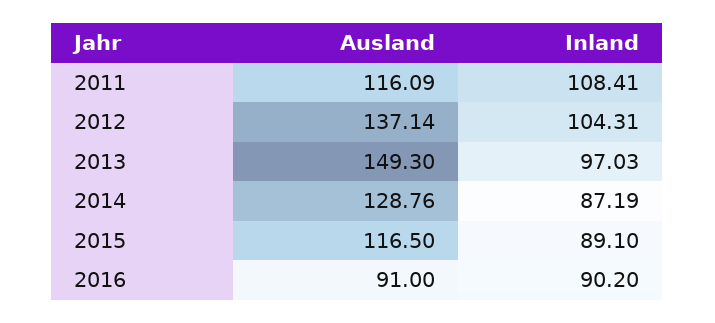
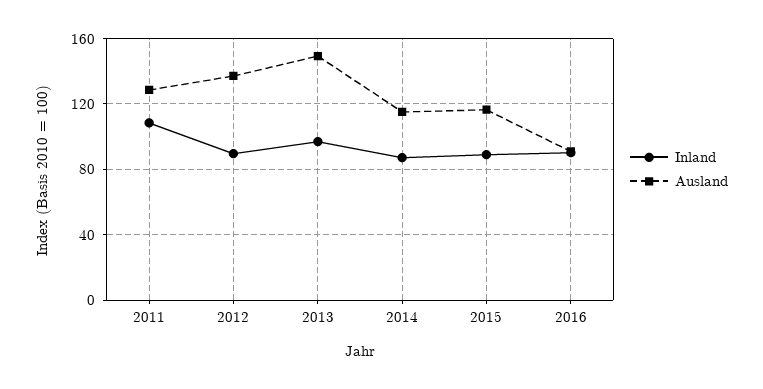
Ausland, 2011: 116.09 -> 130
Inland, 2012: 104.31 -> 90
Ausland, 2014: 128.76 -> 115

